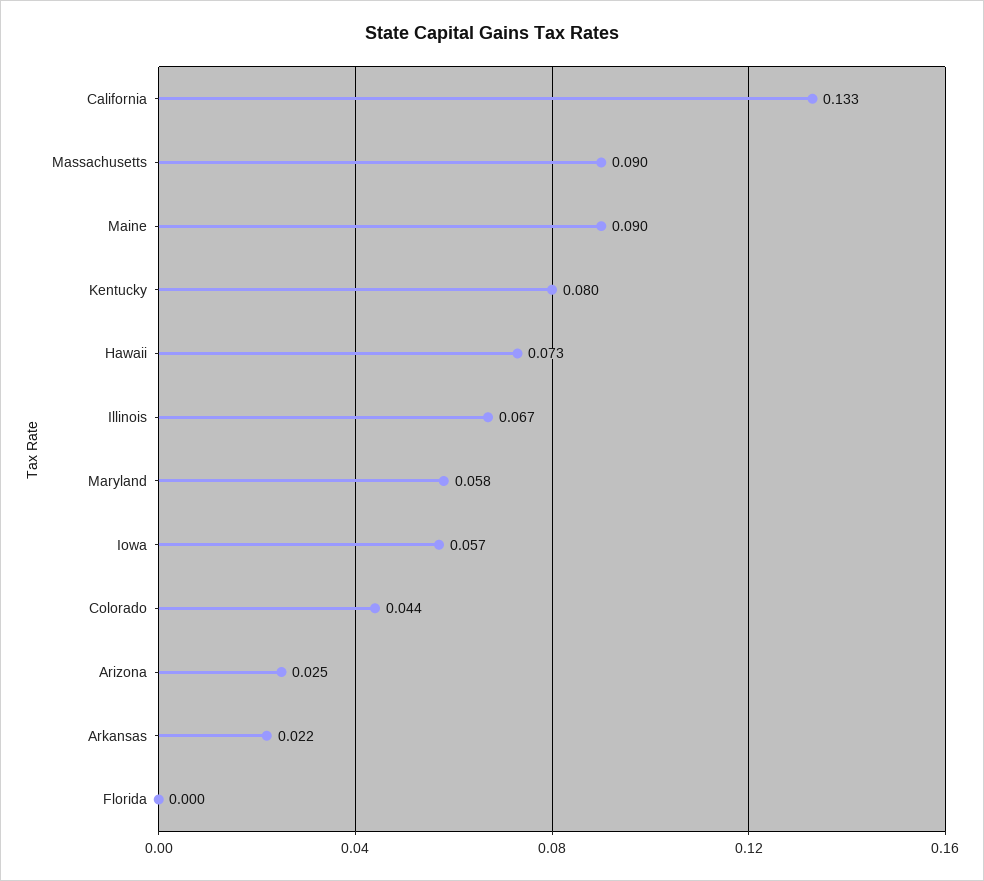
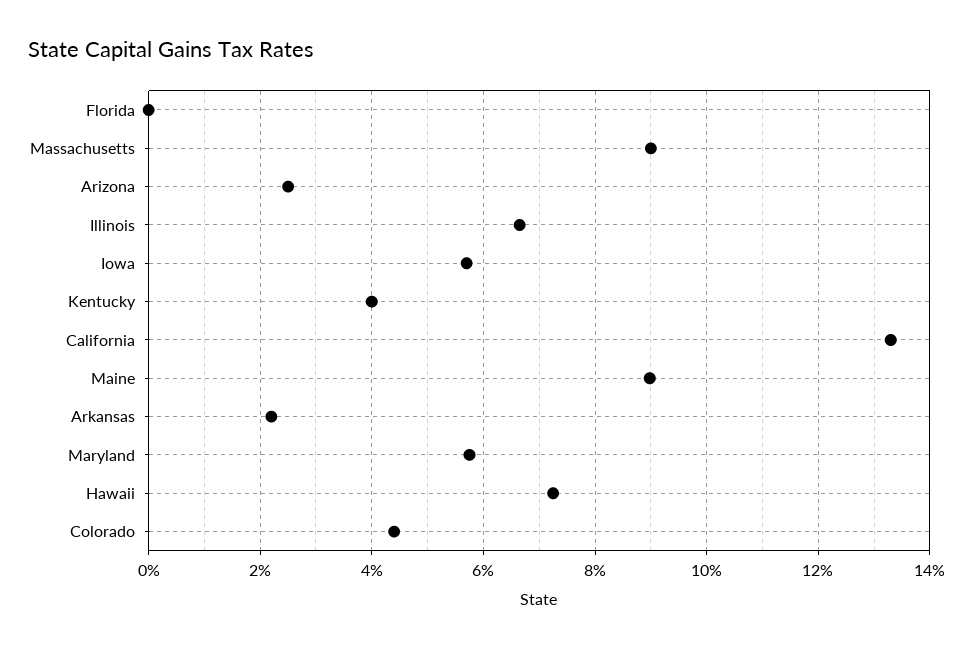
Kentucky: 0.08 -> 0.04

